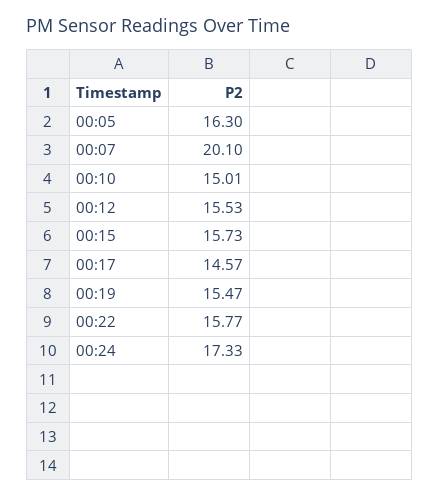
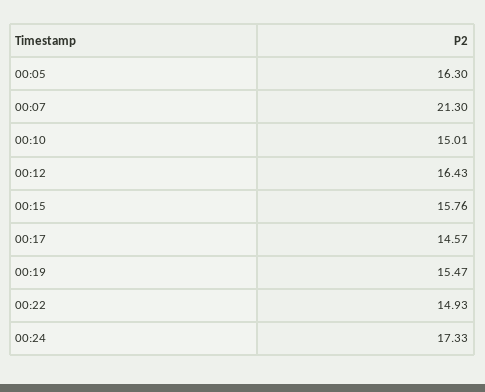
00:07: 20.1 -> 21.3
00:12: 15.53 -> 16.43
00:15: 15.73 -> 15.76
00:22: 15.77 -> 14.93

